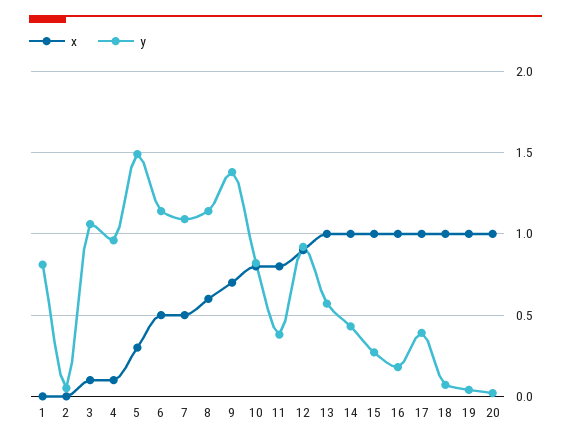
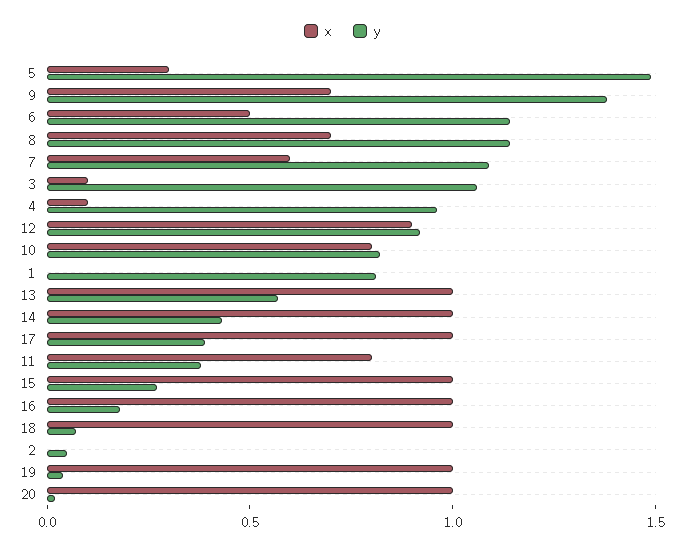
x, 7: 0.5 -> 0.6
x, 8: 0.6 -> 0.7

